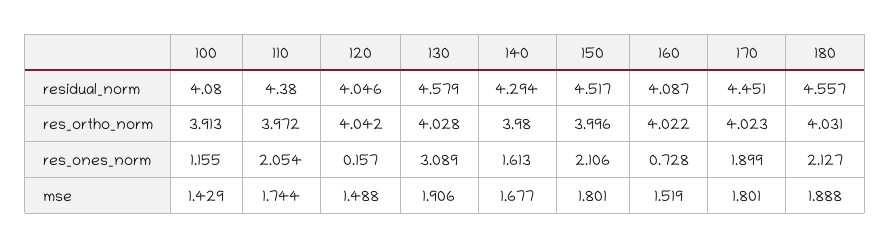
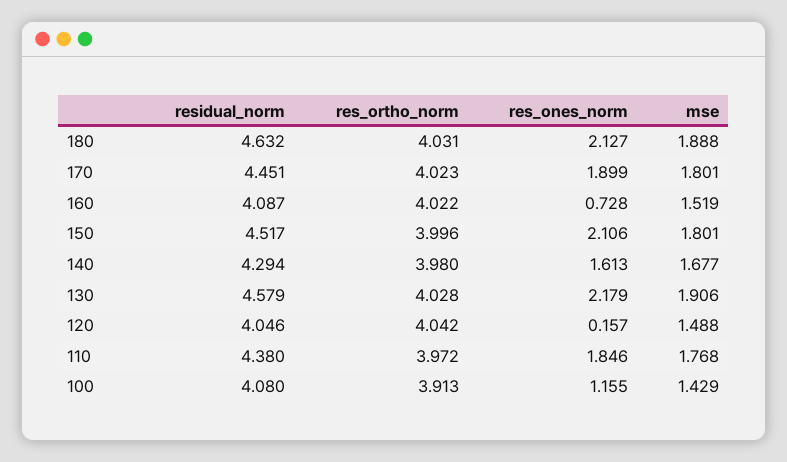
180, residual_norm: 4.557 -> 4.632
110, res_ones_norm: 2.054 -> 1.846
130, res_ones_norm: 3.089 -> 2.179
110, mse: 1.744 -> 1.768

